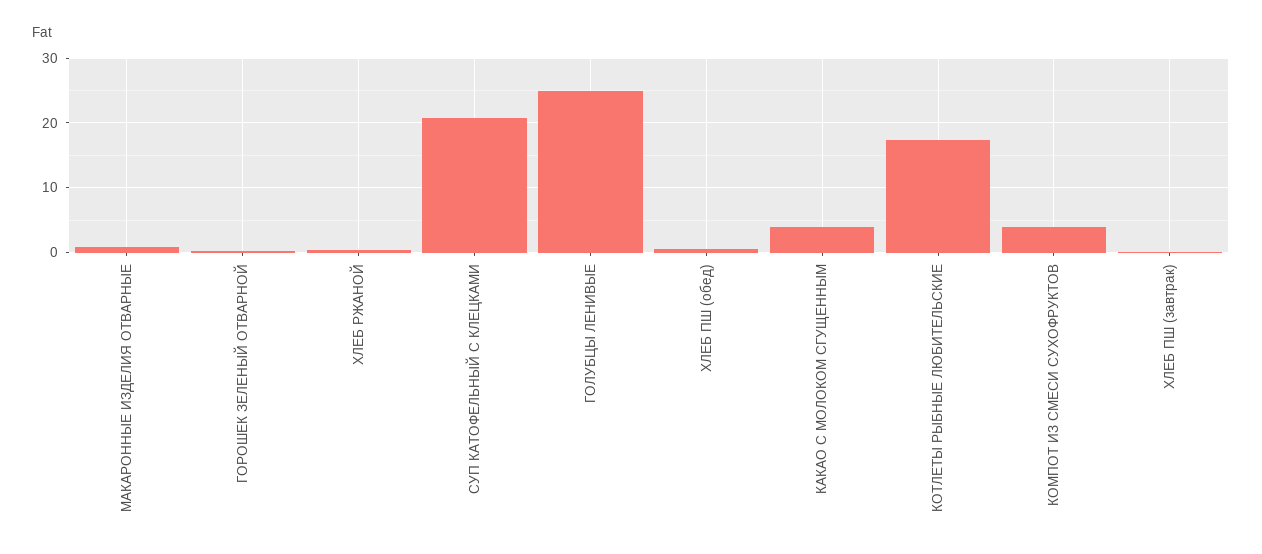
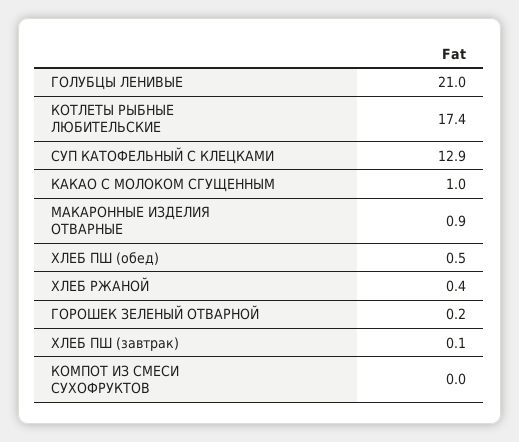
СУП КАТОФЕЛЬНЫЙ С КЛЕЦКАМИ: 21 -> 12.9
ГОЛУБЦЫ ЛЕНИВЫЕ: 25 -> 21
КАКАО С МОЛОКОМ СГУЩЕННЫМ: 4 -> 1
КОМПОТ ИЗ СМЕСИ СУХОФРУКТОВ: 4 -> 0

